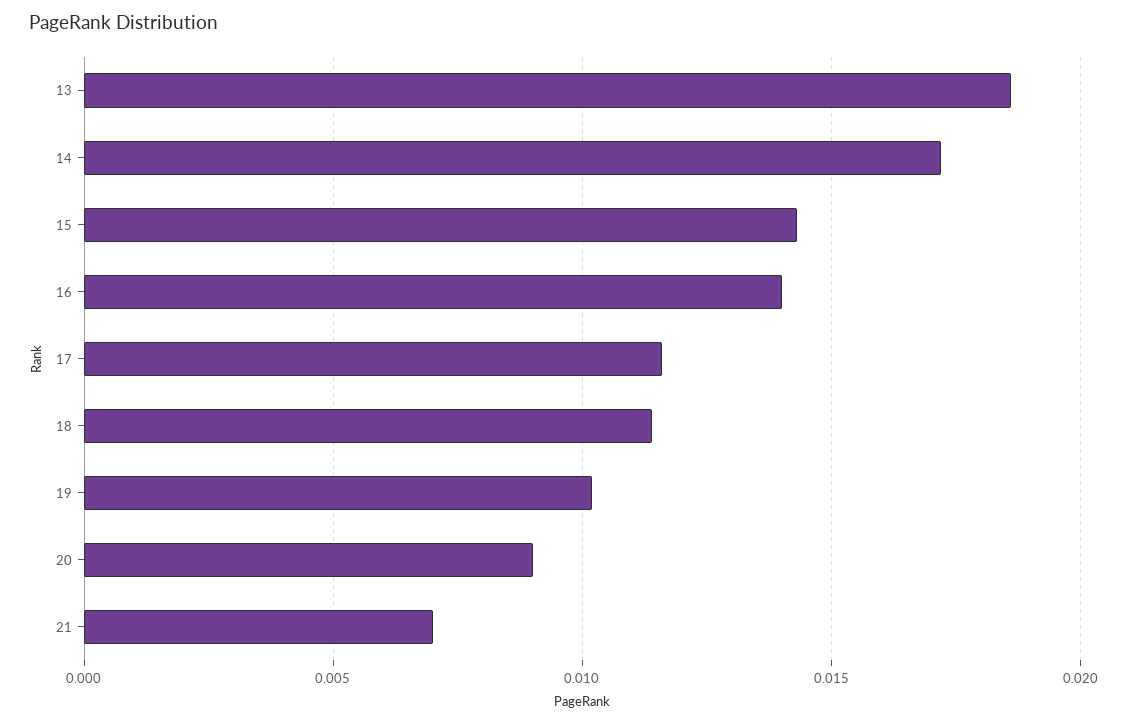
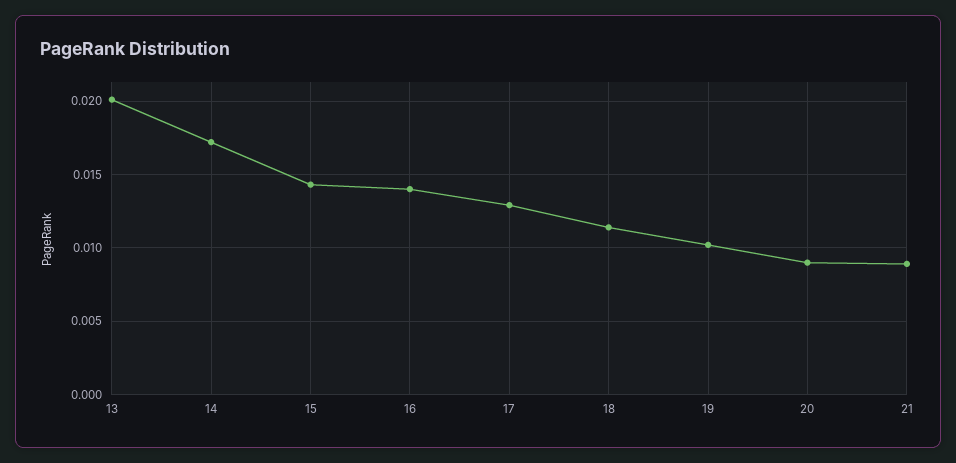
13: 0.0185 -> 0.02
17: 0.0115 -> 0.013
21: 0.007 -> 0.009

